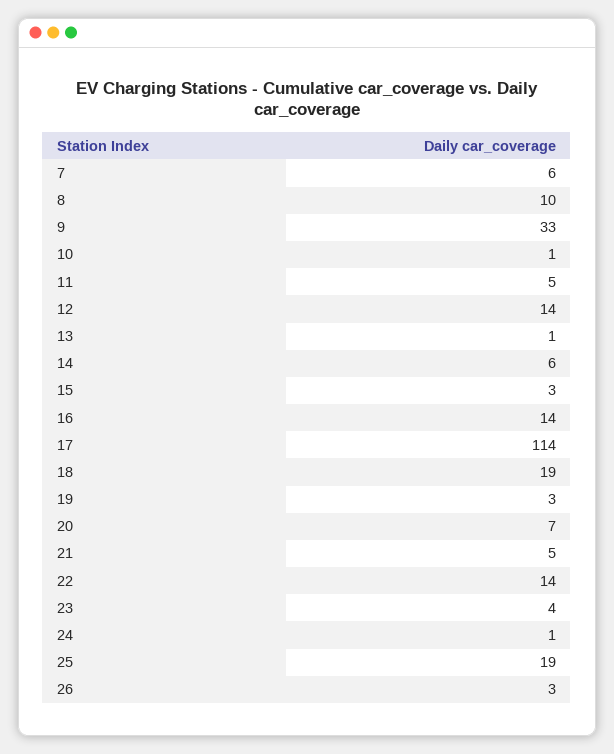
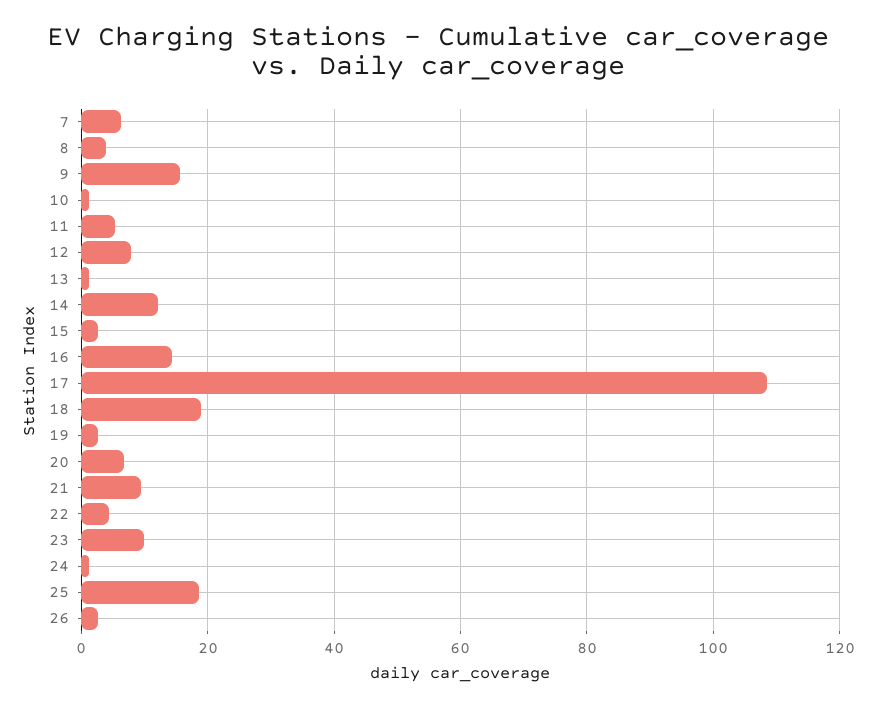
8: 10 -> 4
9: 33 -> 16
12: 14 -> 8
14: 6 -> 12
17: 114 -> 108
21: 5 -> 10
22: 14 -> 4
23: 4 -> 10

